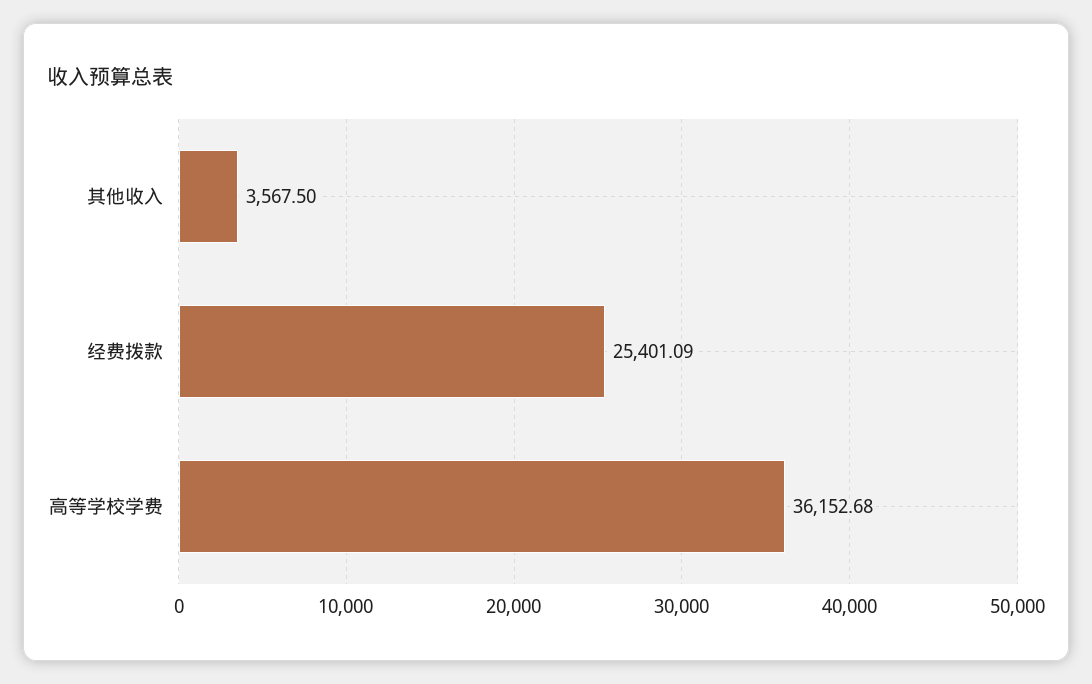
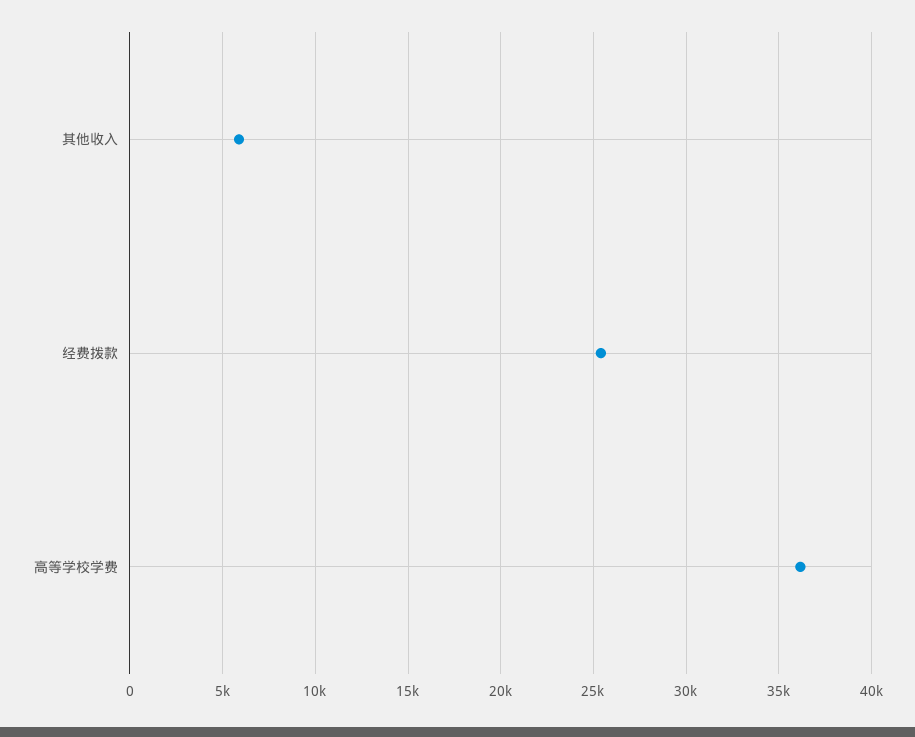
其他收入: 3567.5 -> 6000

